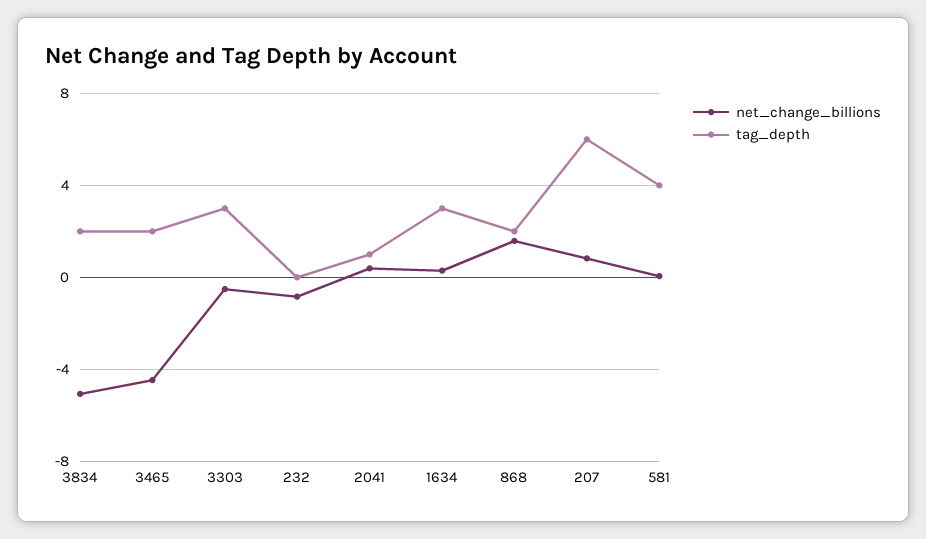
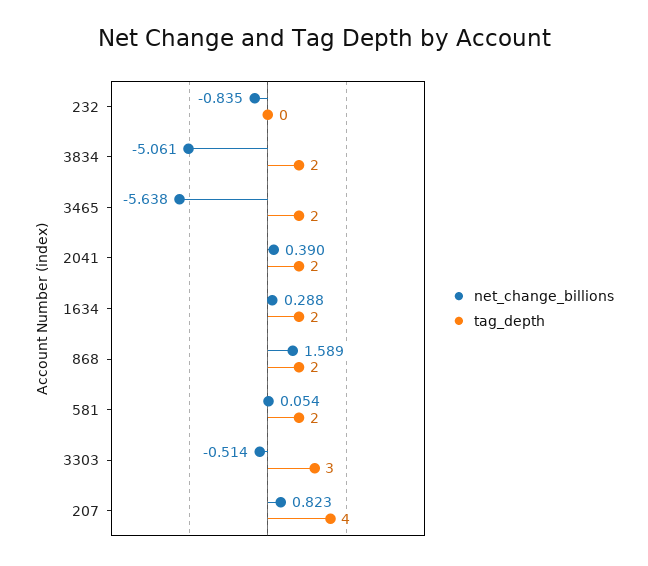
net_change_billions, 3465: -4.5 -> -5.638
tag_depth, 2041: 1 -> 2
tag_depth, 1634: 3 -> 2
tag_depth, 207: 6 -> 4
tag_depth, 581: 4 -> 2

